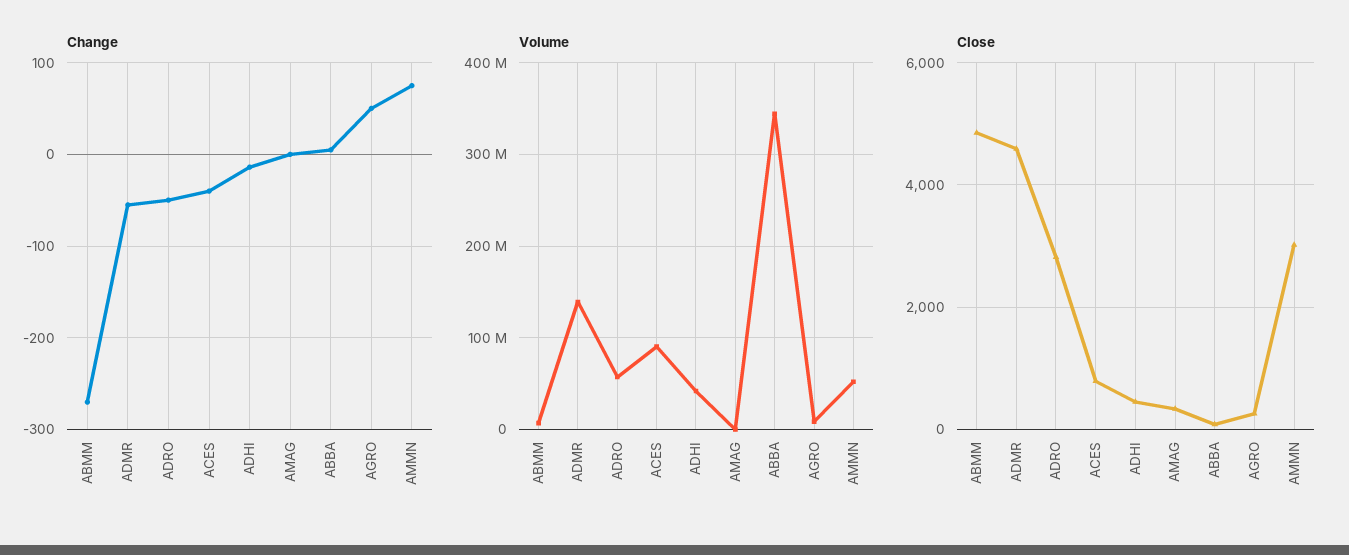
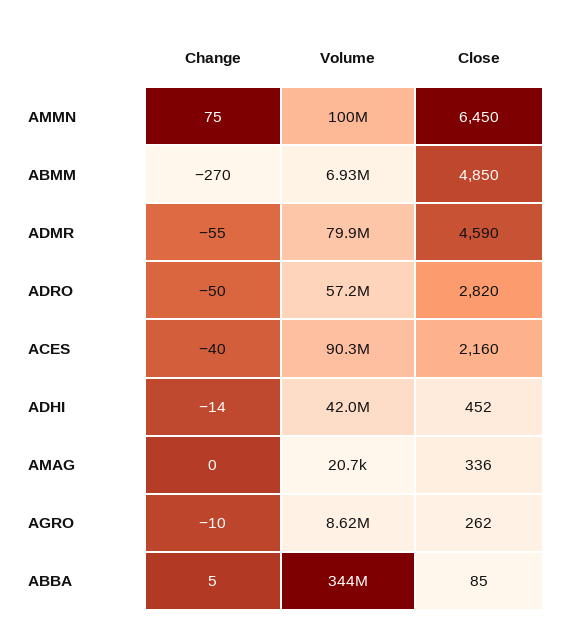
Change, AGRO: 50 -> -10
Volume, ADMR: 140000000 -> 79900000
Volume, AMMN: 50000000 -> 100000000
Close, ACES: 800 -> 2160
Close, AMMN: 3000 -> 6450

